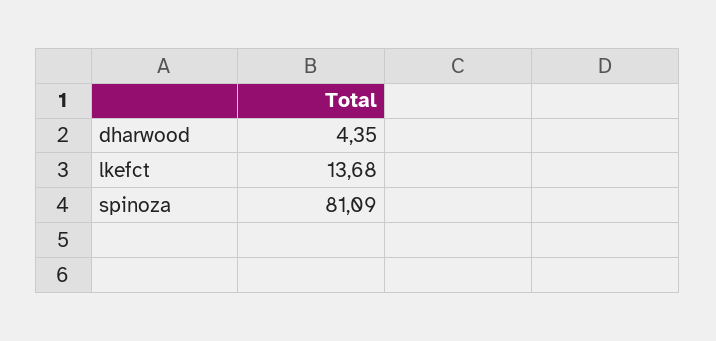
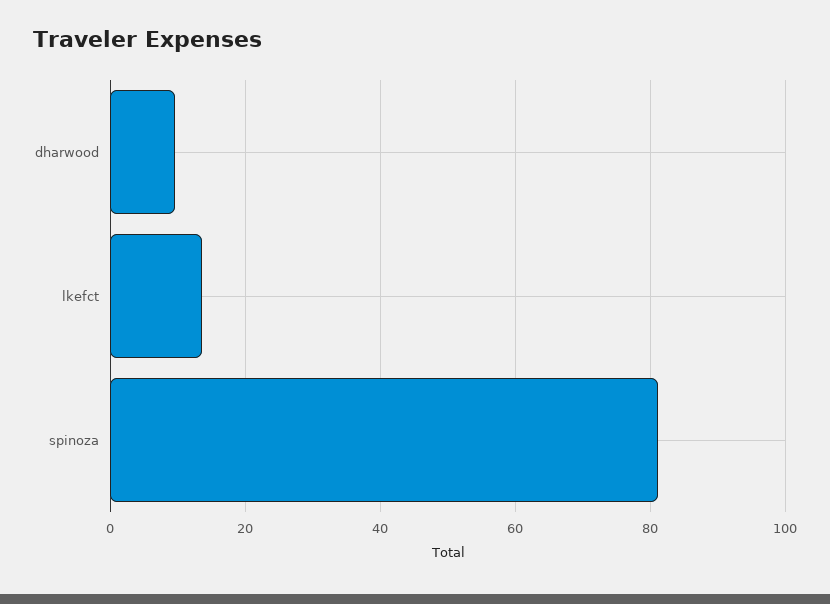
dharwood: 4.35 -> 10

